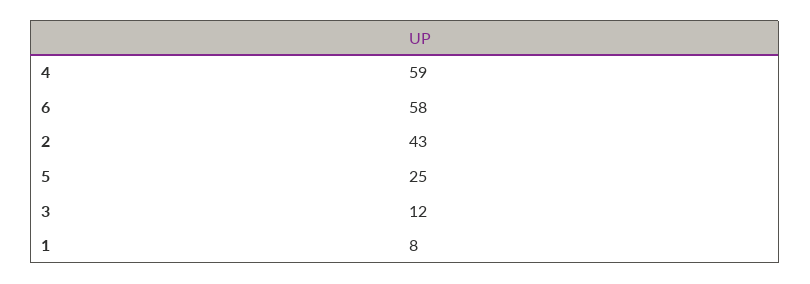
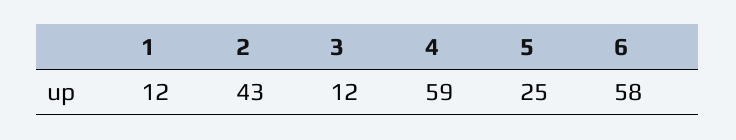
1: 8 -> 12

